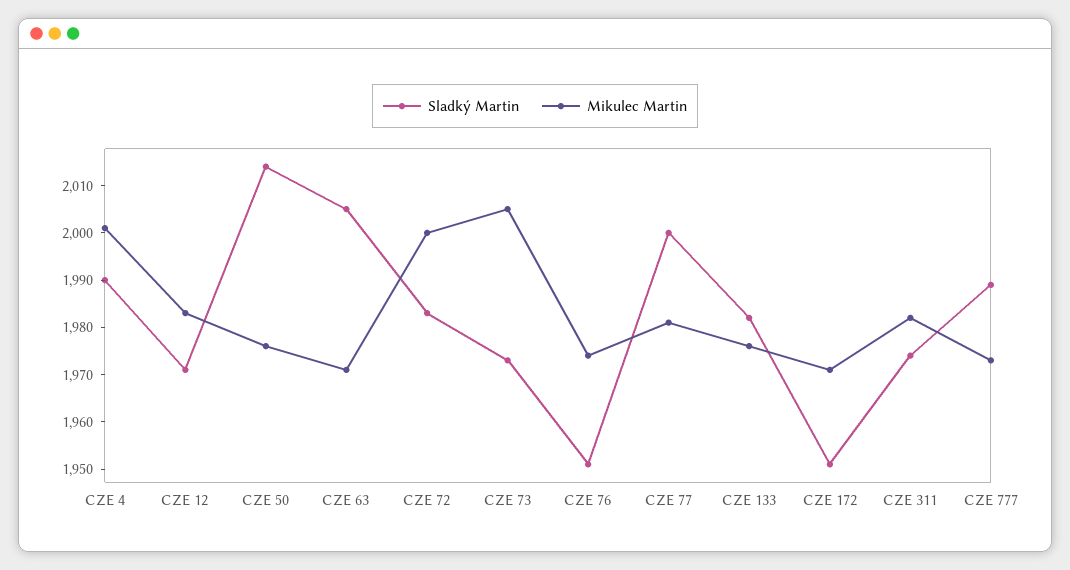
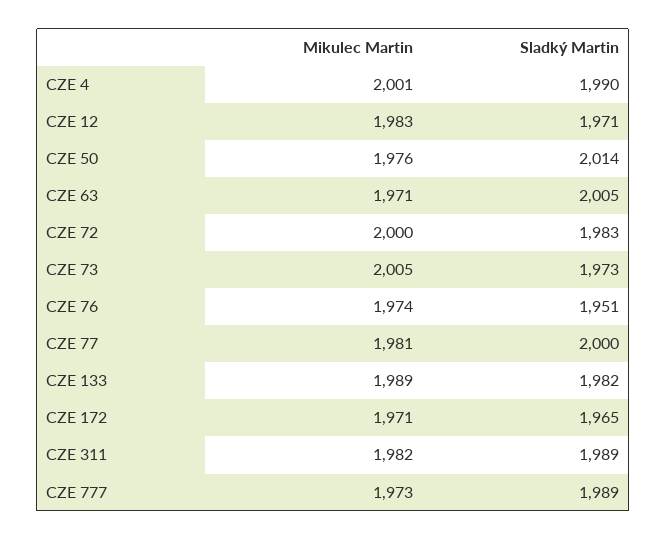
Mikulec Martin, CZE 133: 1975 -> 1989
Sladký Martin, CZE 172: 1950 -> 1965
Sladký Martin, CZE 311: 1975 -> 1989

